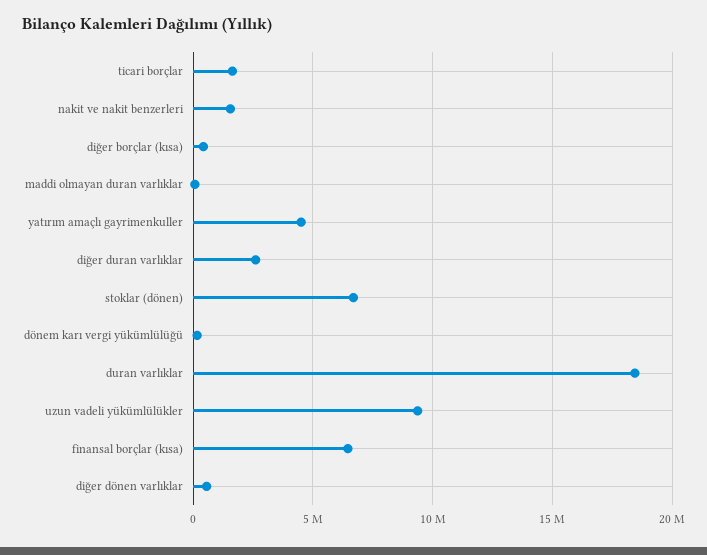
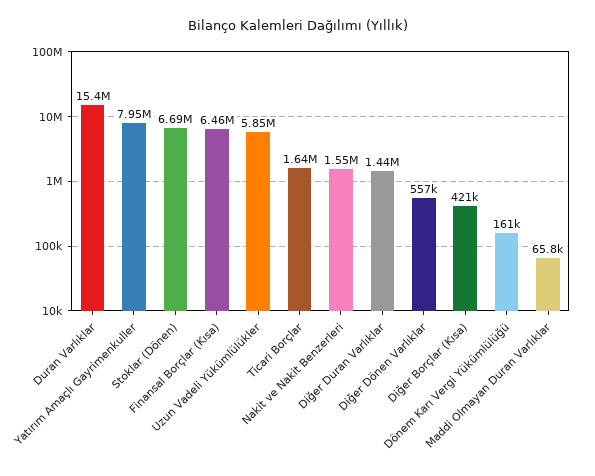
yatırım amaçlı gayrimenkuller: 4500000 -> 7950000
diğer duran varlıklar: 2500000 -> 1440000
duran varlıklar: 18500000 -> 15400000
uzun vadeli yükümlülükler: 9500000 -> 5850000

